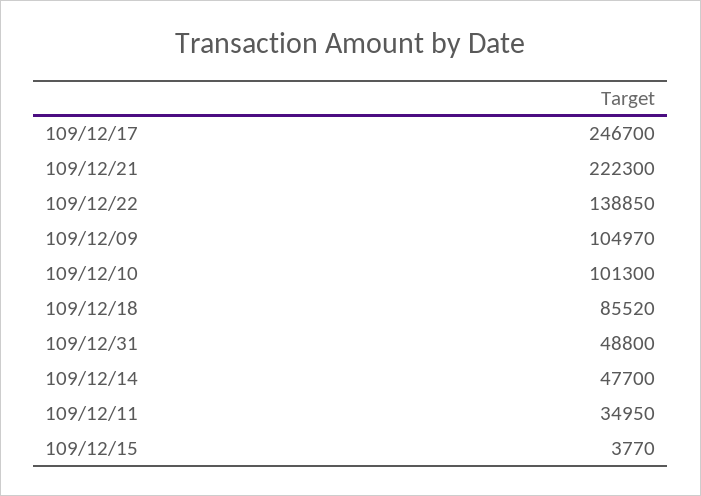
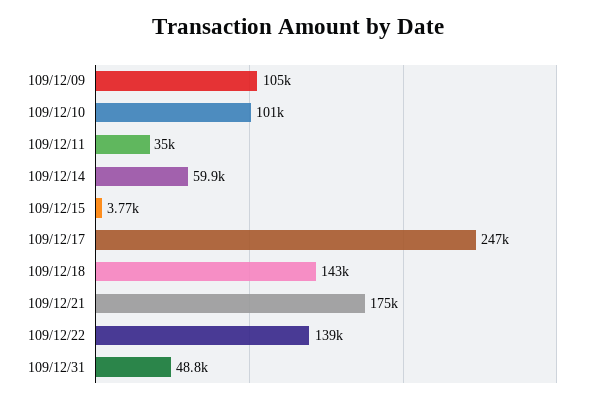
109/12/21: 222300 -> 175000
109/12/18: 85520 -> 143000
109/12/14: 47700 -> 59900

